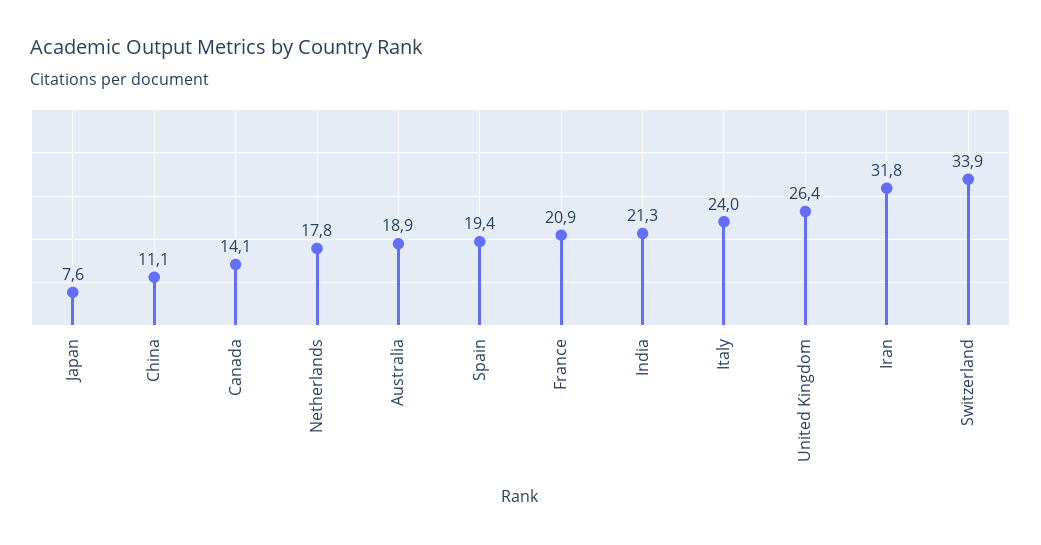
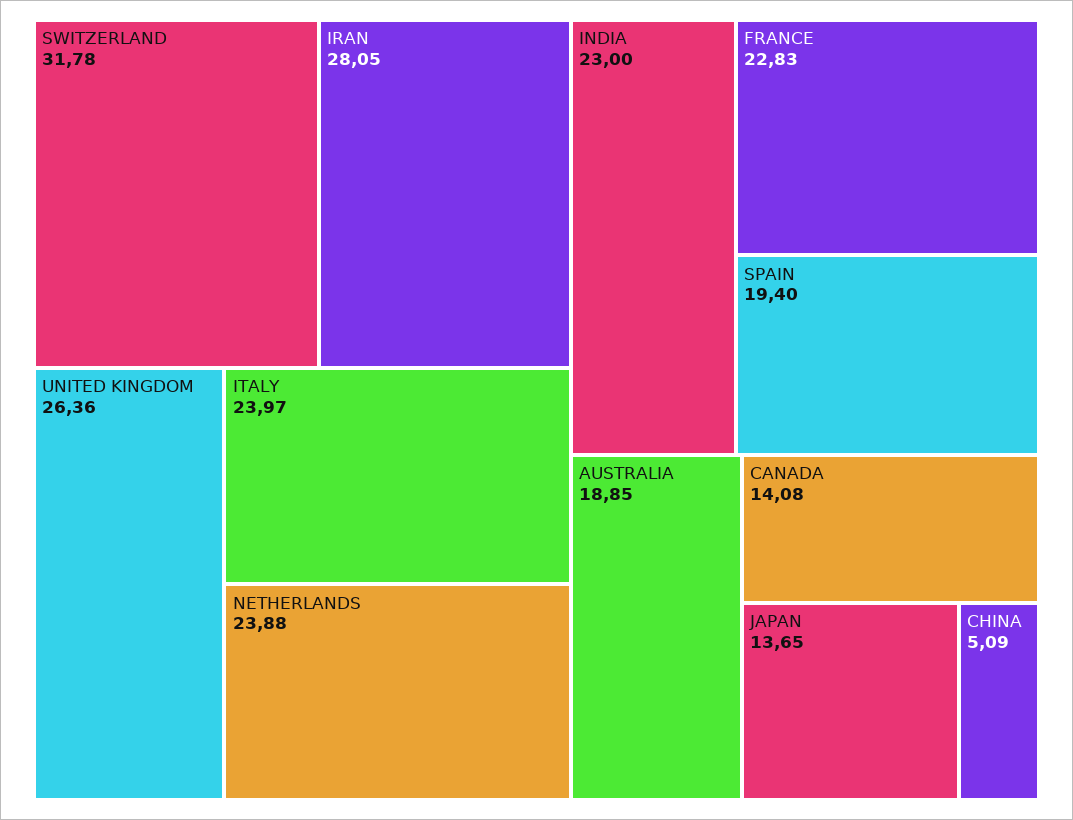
Japan: 7.6 -> 13.65
China: 11.1 -> 5.09
Netherlands: 17.8 -> 23.88
France: 20.9 -> 22.83
India: 21.3 -> 23
Iran: 31.8 -> 28.05
Switzerland: 33.9 -> 31.78

